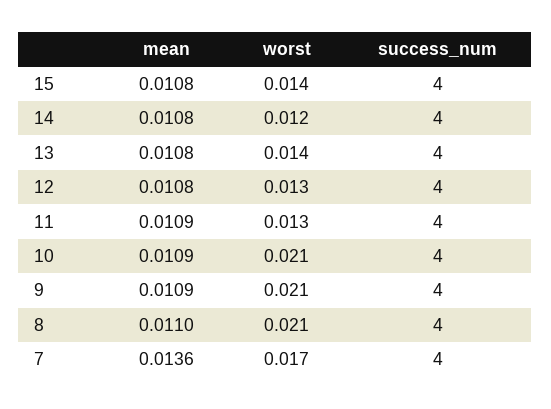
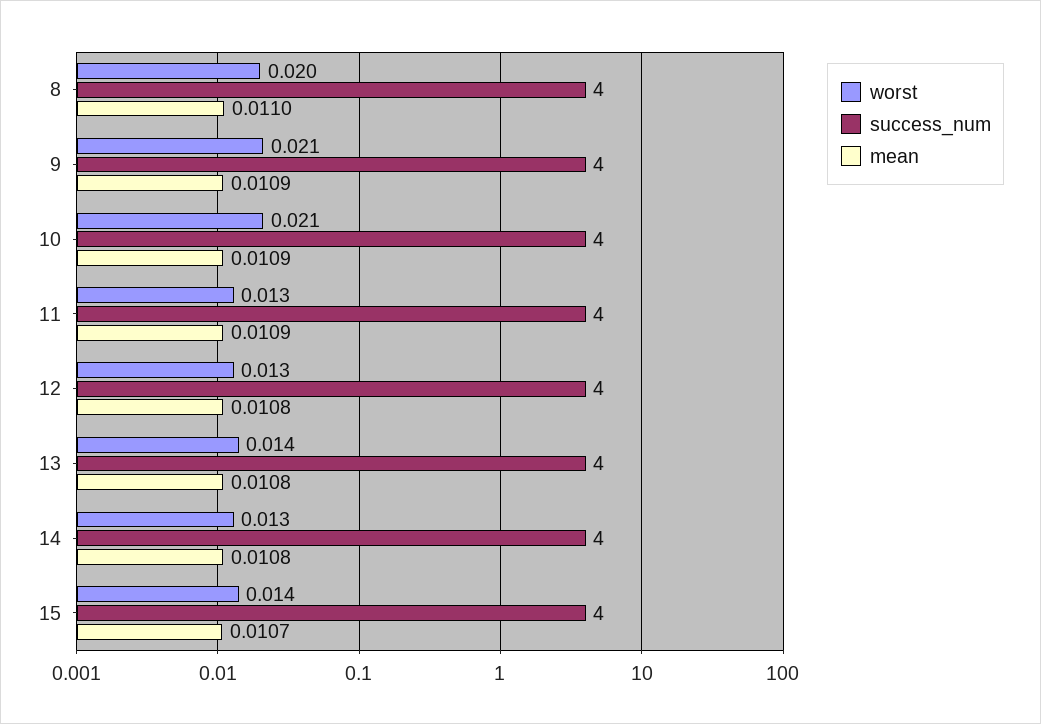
mean, 15: 0.0108 -> 0.0107
worst, 14: 0.012 -> 0.013
worst, 8: 0.021 -> 0.02
mean, 7: 0.0136 -> none
worst, 7: 0.017 -> none
success_num, 7: 4 -> none

